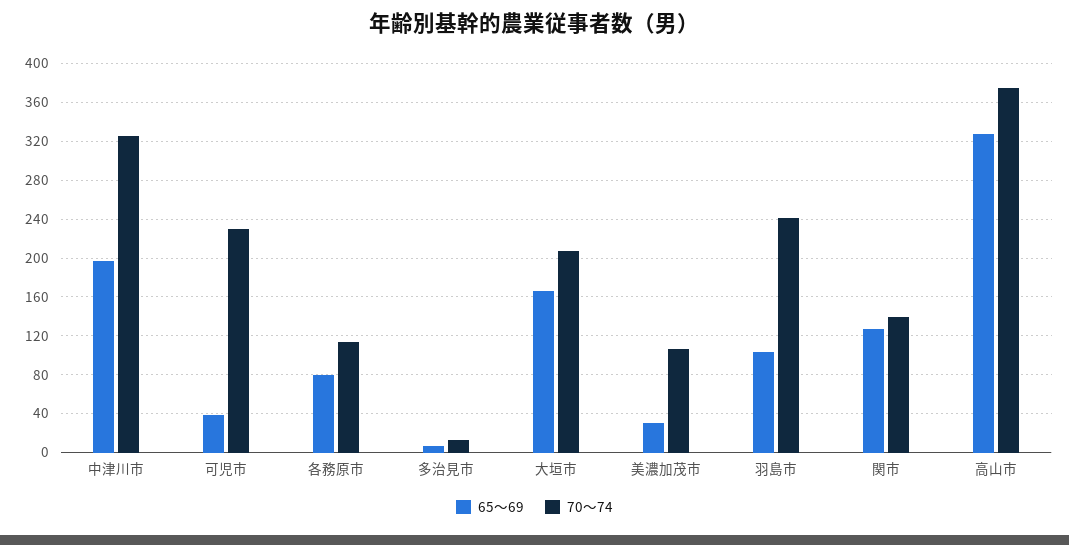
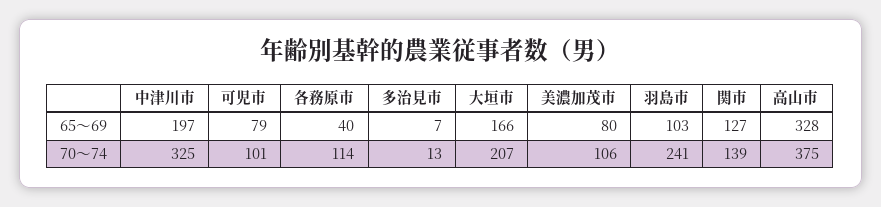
65～69, 可児市: 40 -> 79
70～74, 可児市: 230 -> 101
65～69, 各務原市: 80 -> 40
65～69, 美濃加茂市: 30 -> 80

